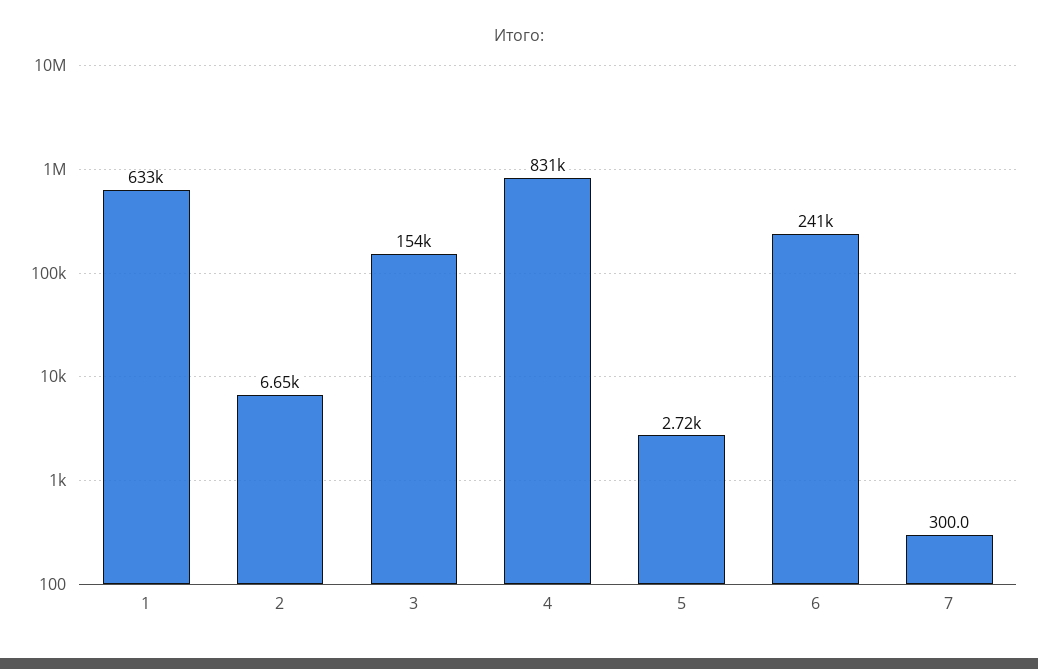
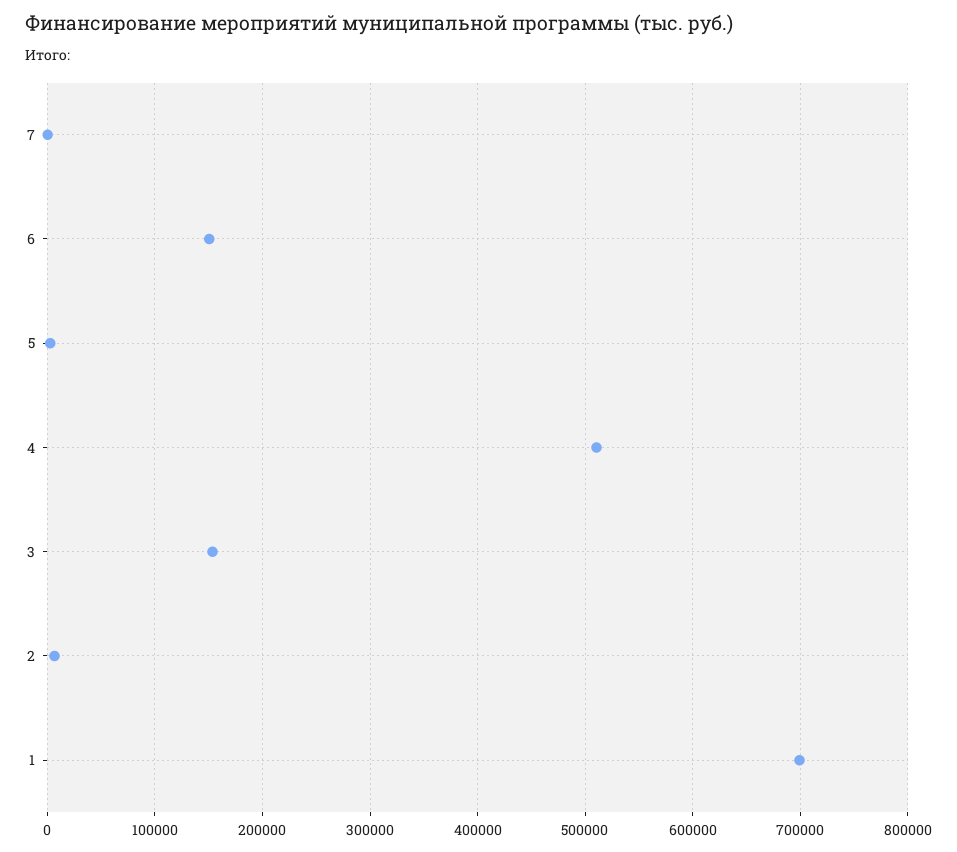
1: 633000 -> 700000
4: 831000 -> 510000
6: 241000 -> 150000

